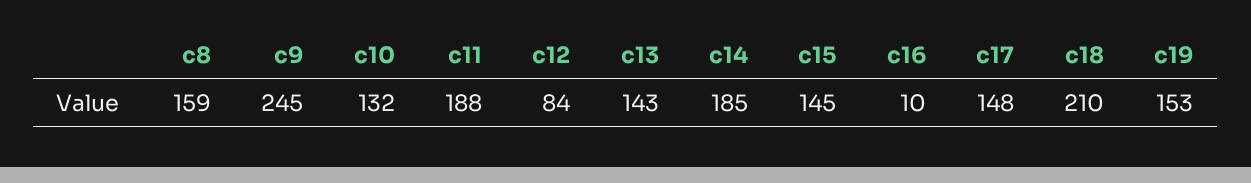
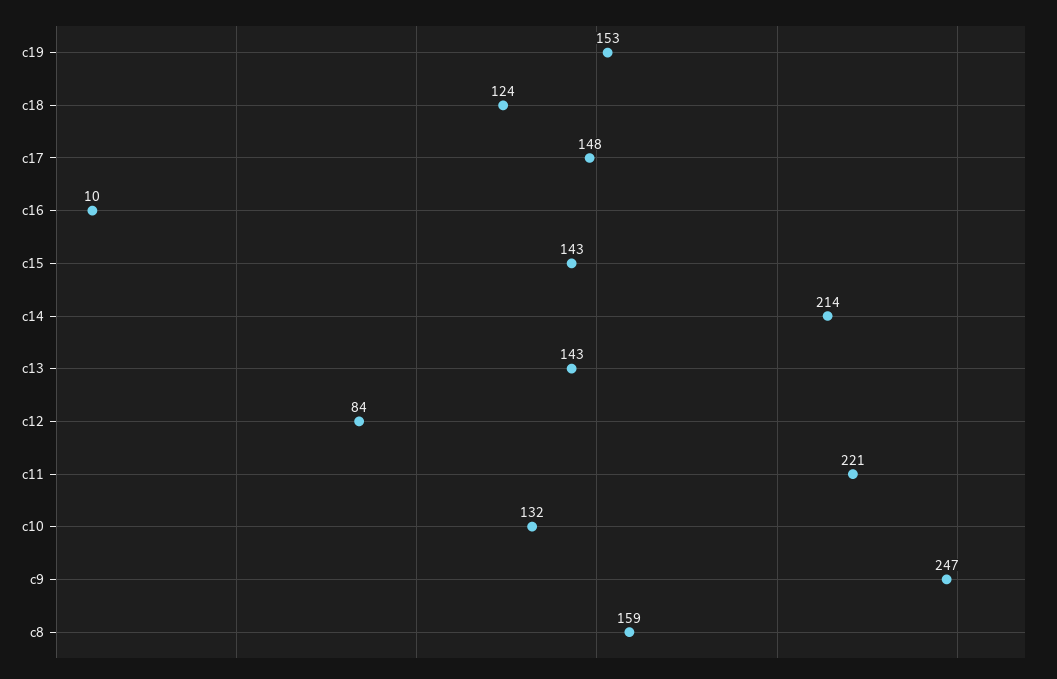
c9: 245 -> 247
c11: 188 -> 221
c14: 185 -> 214
c15: 145 -> 143
c18: 210 -> 124

